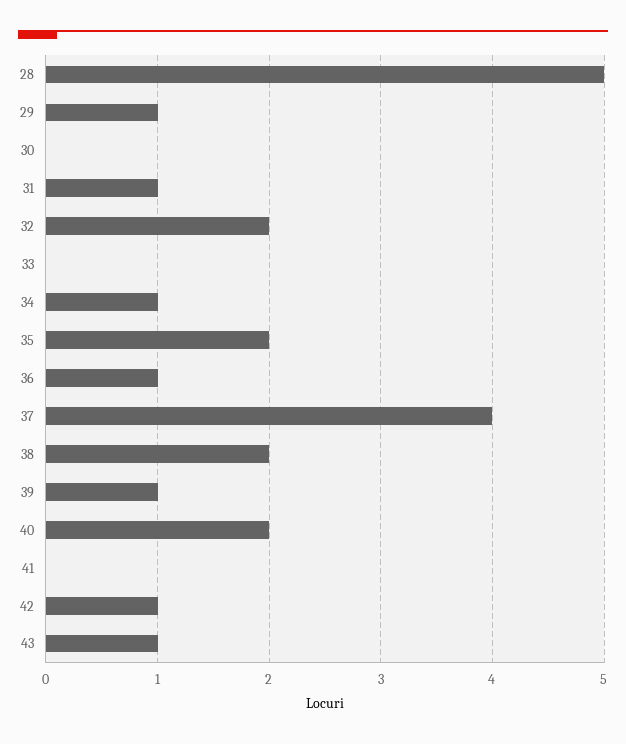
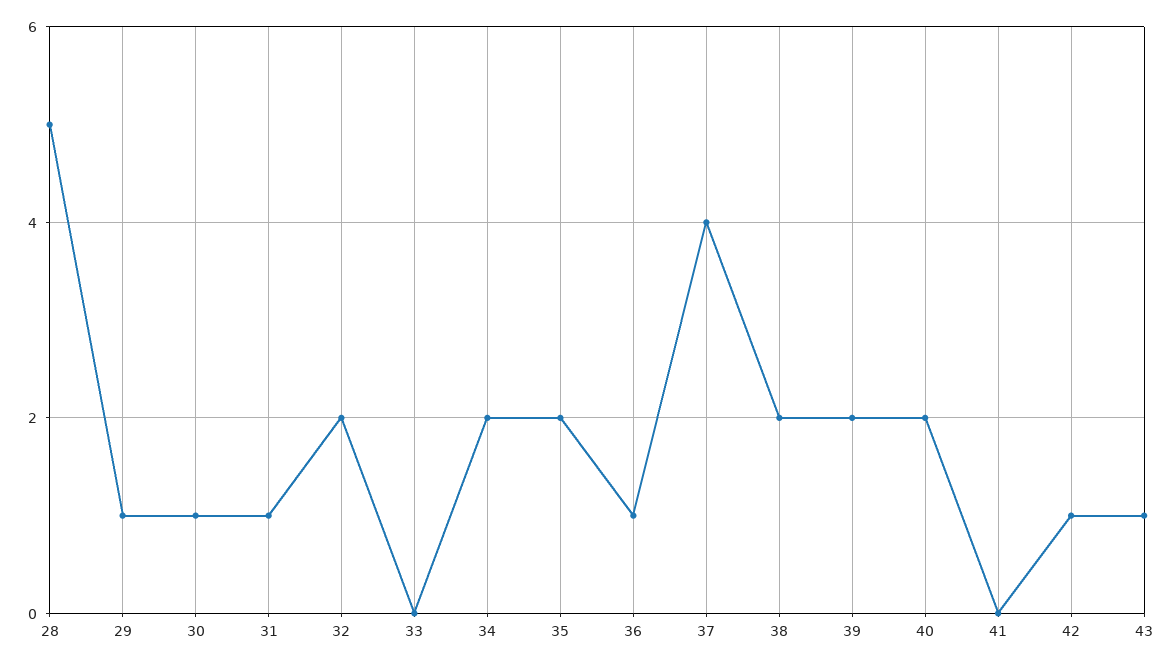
30: 0 -> 1
34: 1 -> 2
39: 1 -> 2

